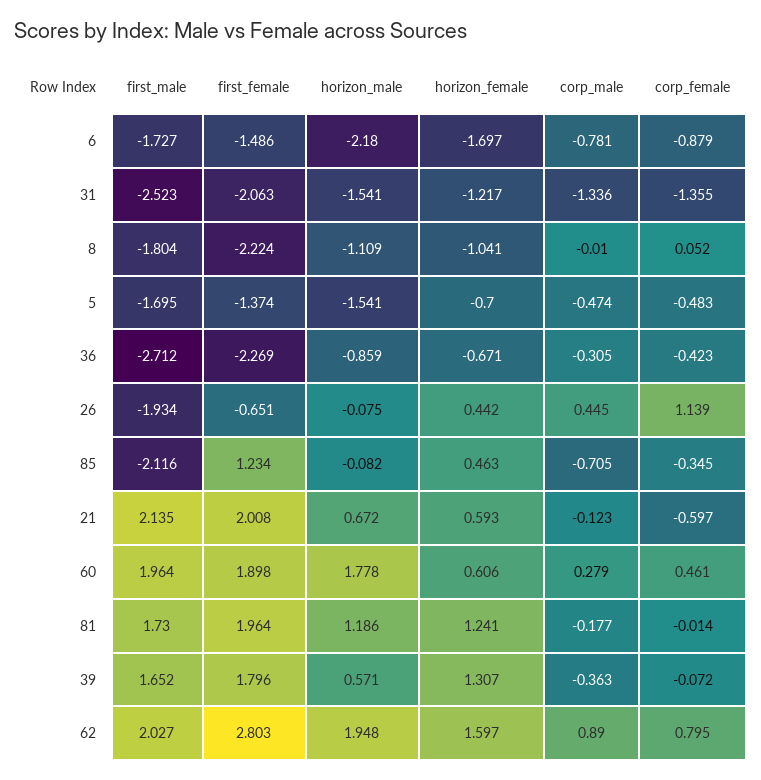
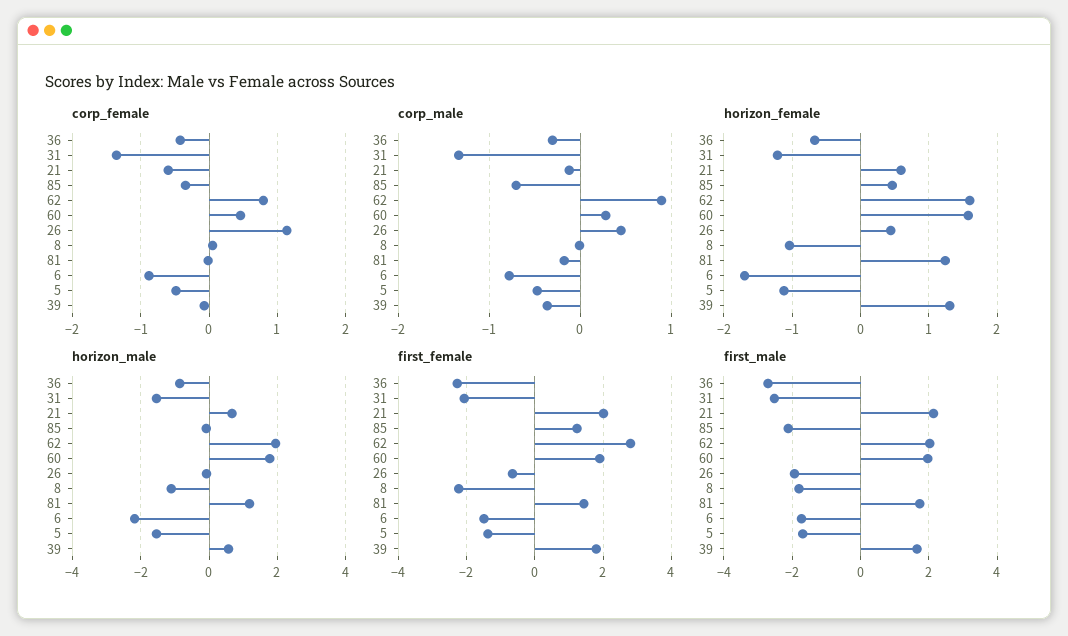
horizon_female, 5: -0.7 -> -1.1
horizon_female, 60: 0.606 -> 1.6
first_female, 81: 1.964 -> 1.4

